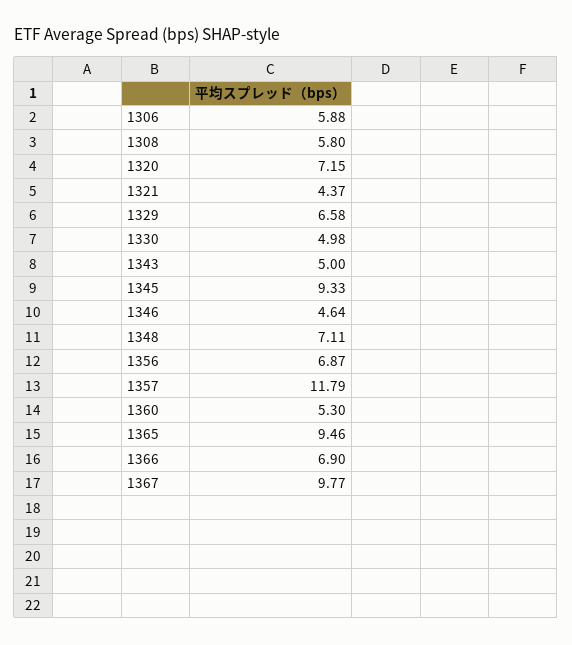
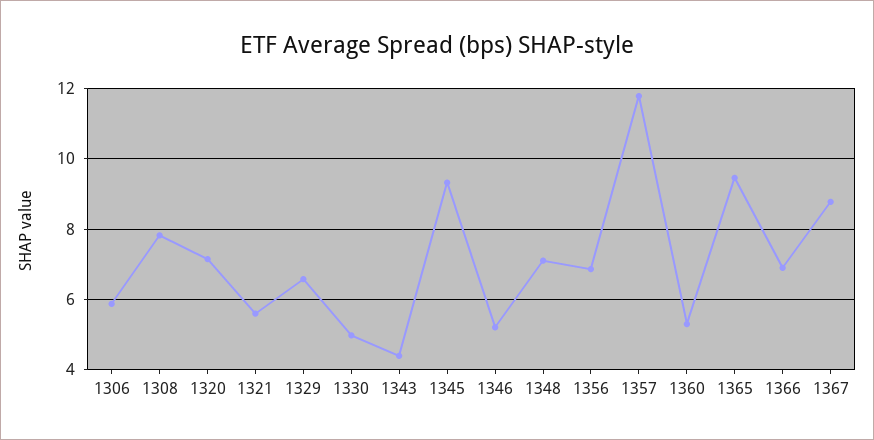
1308: 5.8 -> 7.8
1321: 4.37 -> 5.6
1343: 5 -> 4.4
1346: 4.64 -> 5.2
1367: 9.77 -> 8.8

